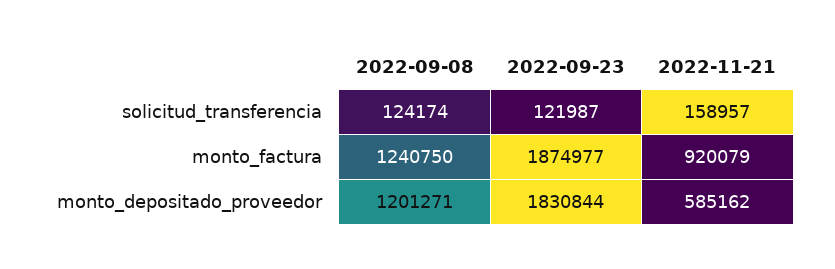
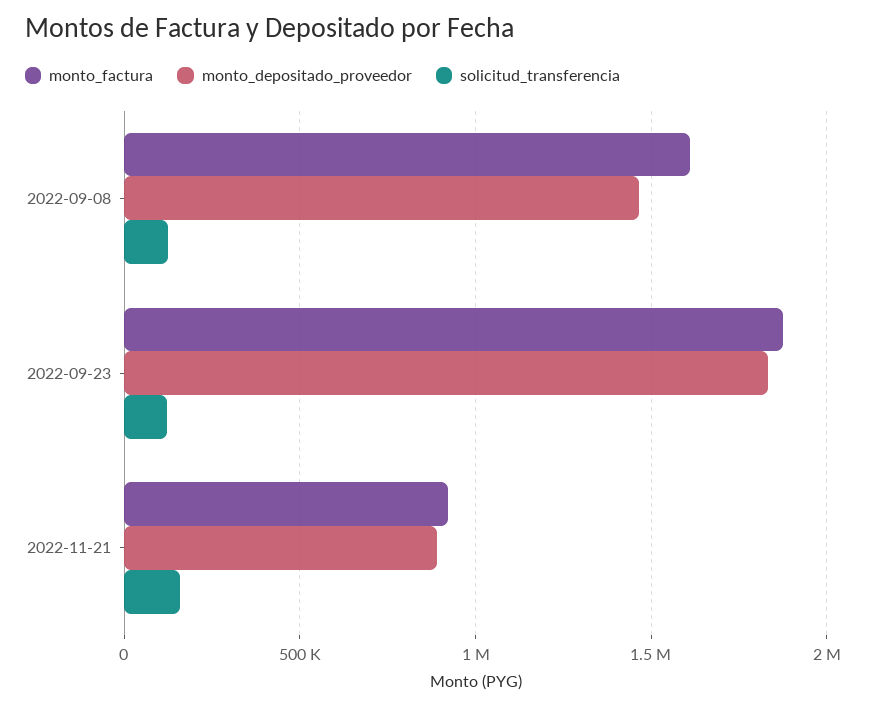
monto_factura, 2022-09-08: 1240750 -> 1600000
monto_depositado_proveedor, 2022-09-08: 1201271 -> 1450000
monto_depositado_proveedor, 2022-11-21: 585162 -> 900000

